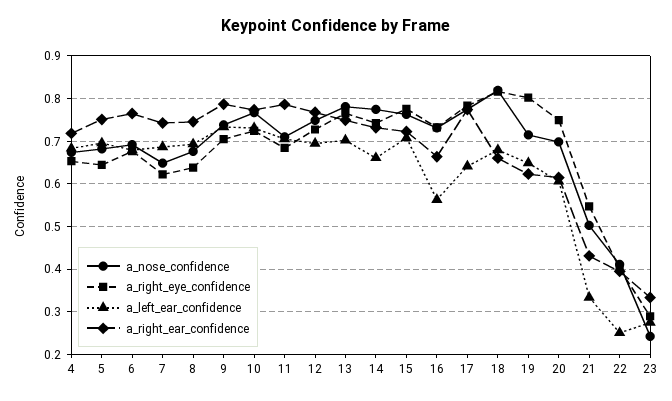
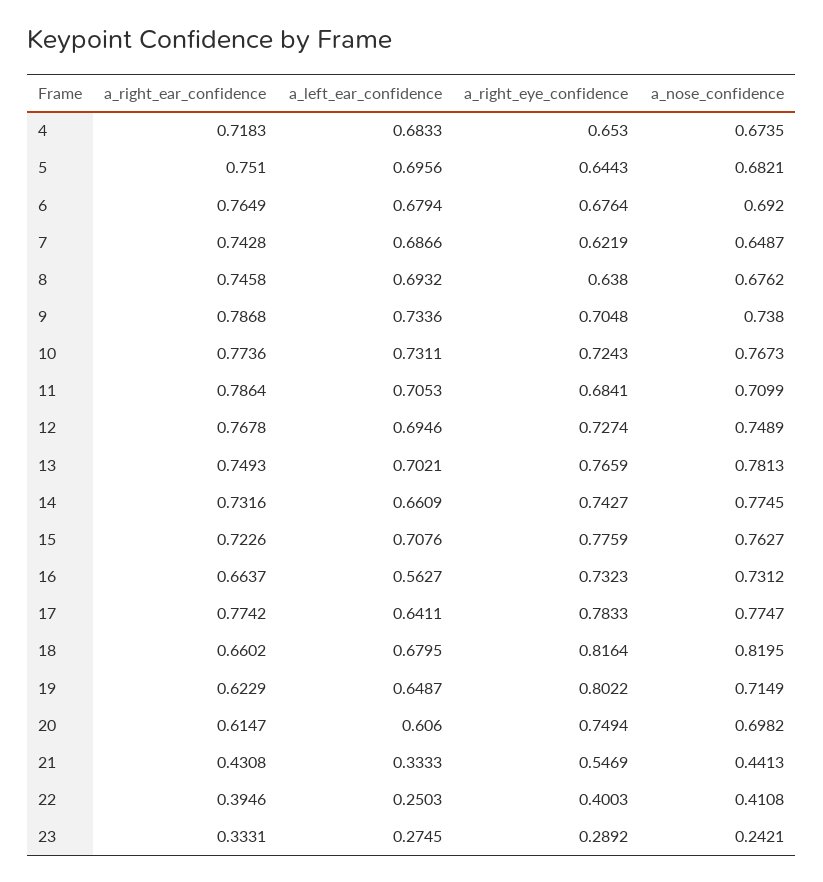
a_nose_confidence, 21: 0.5 -> 0.4413

